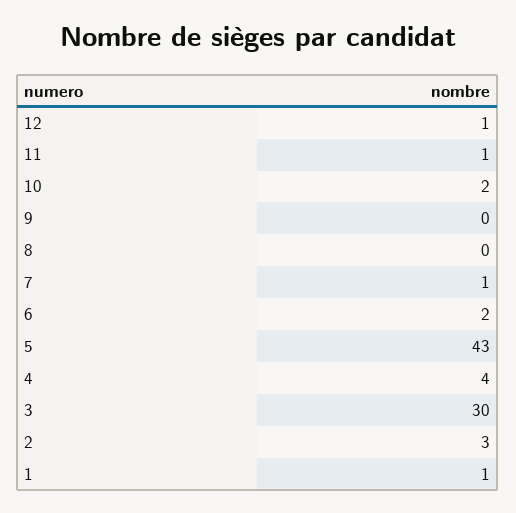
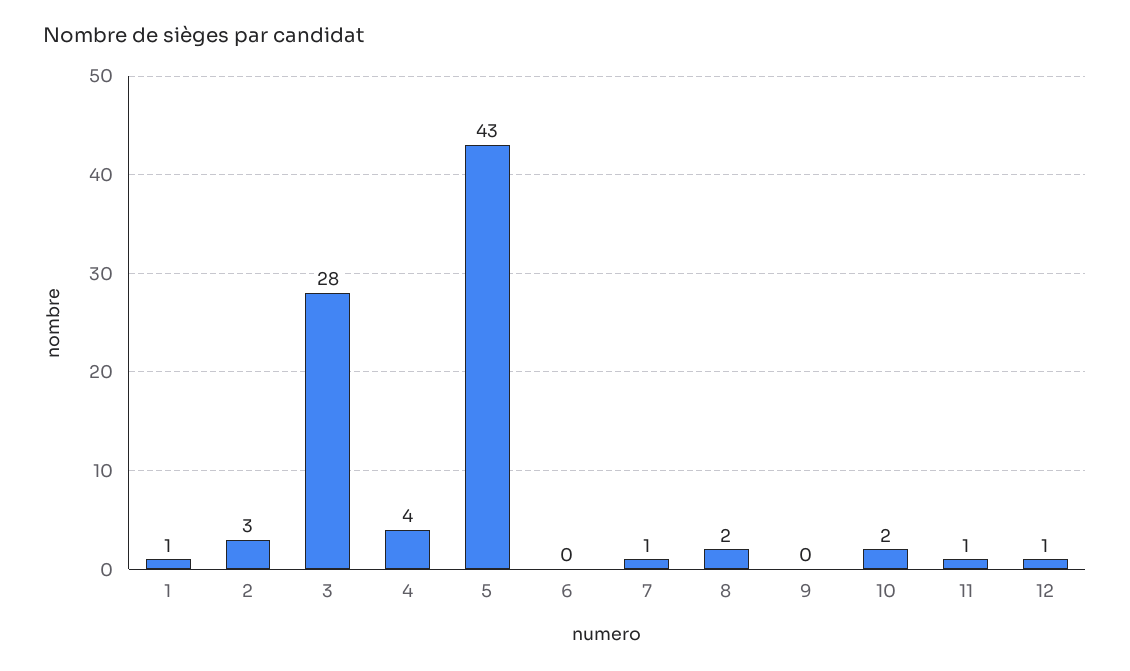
8: 0 -> 2
6: 2 -> 0
3: 30 -> 28

